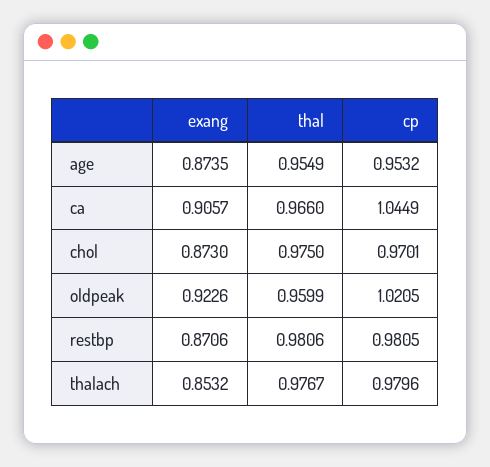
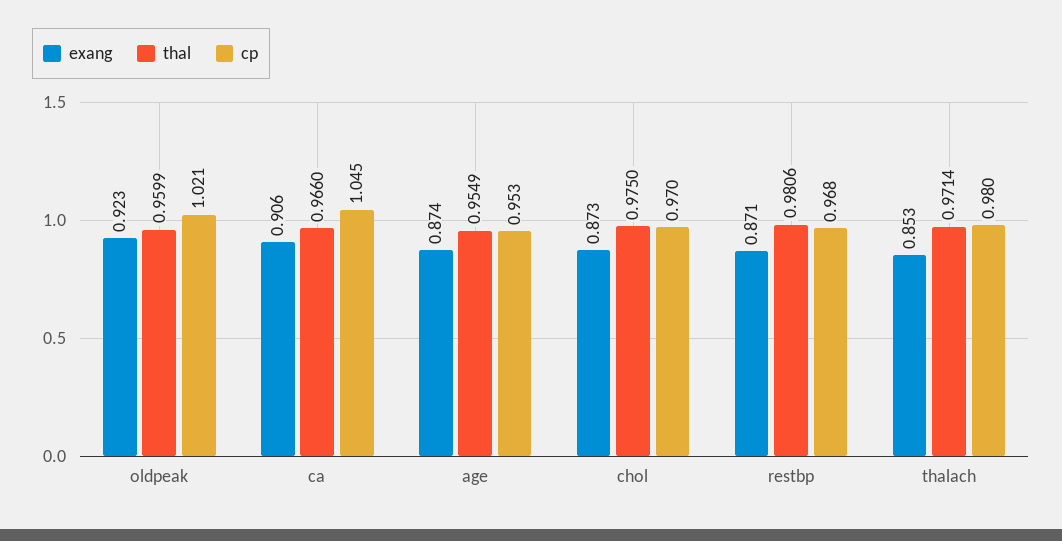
cp, restbp: 0.9805 -> 0.968
thal, thalach: 0.9767 -> 0.9714

